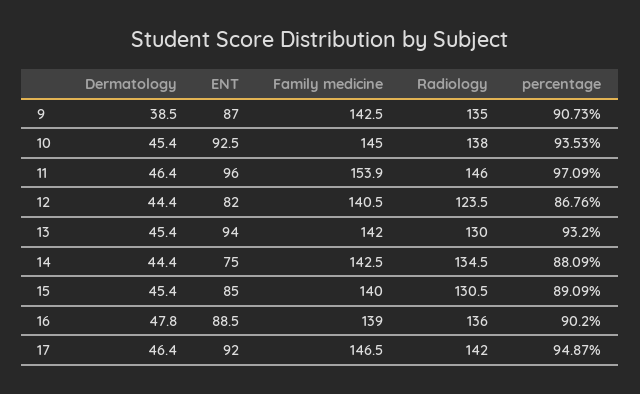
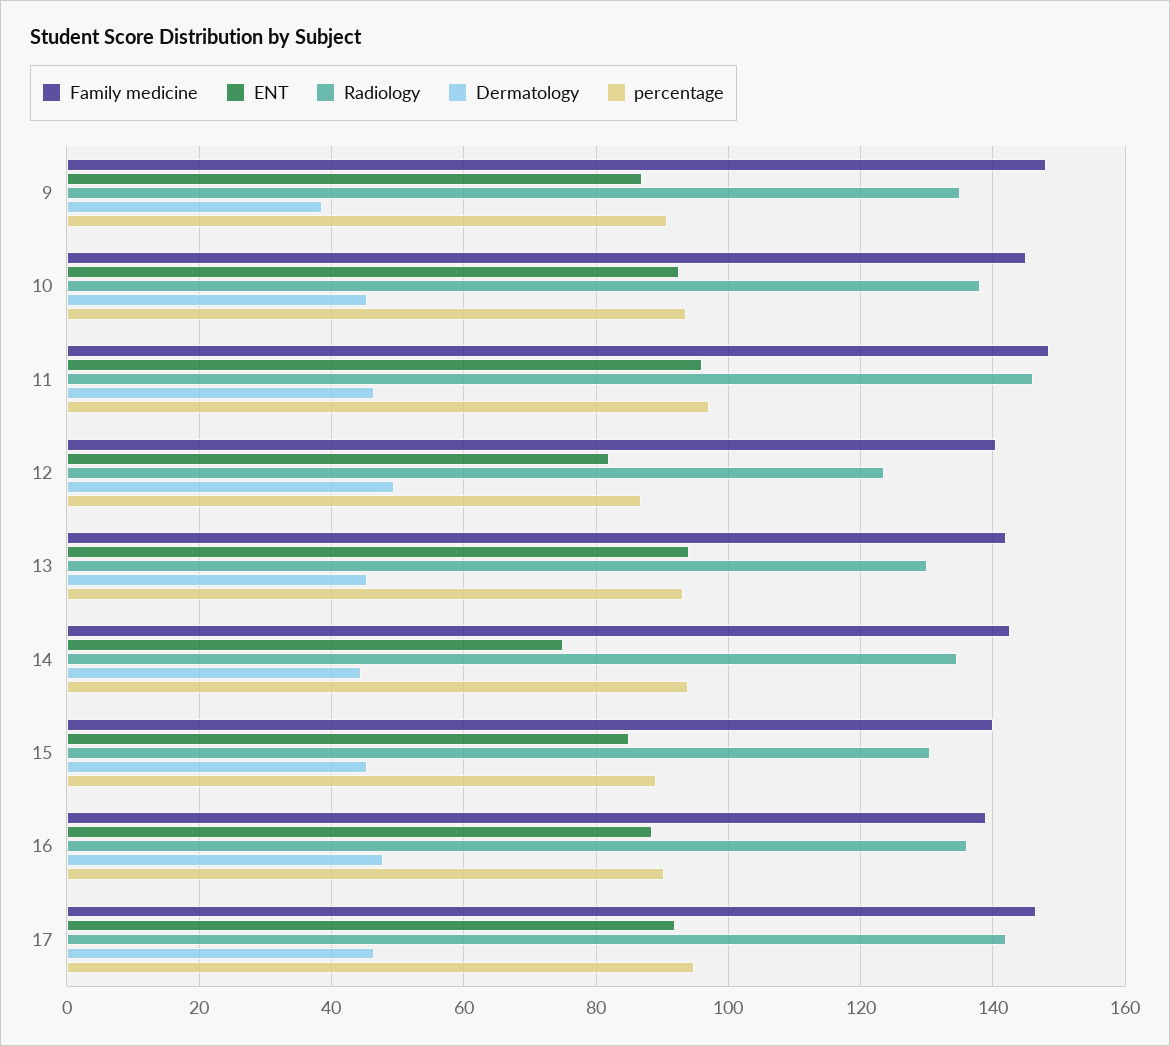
Family medicine, 9: 142.5 -> 148
Family medicine, 11: 153.9 -> 148
Dermatology, 12: 44.4 -> 50
percentage, 14: 88.09 -> 94

